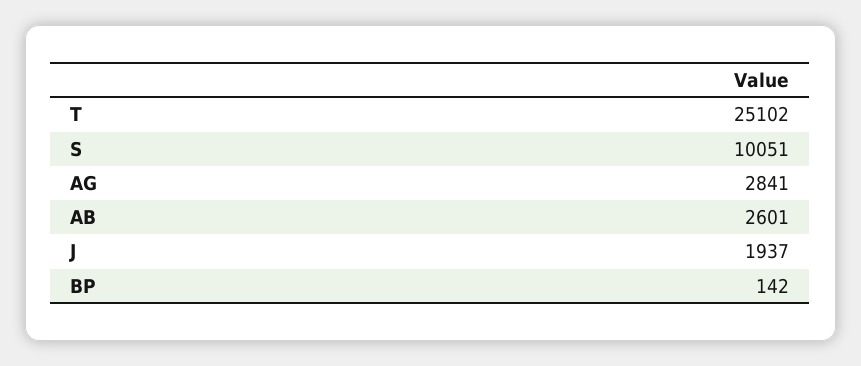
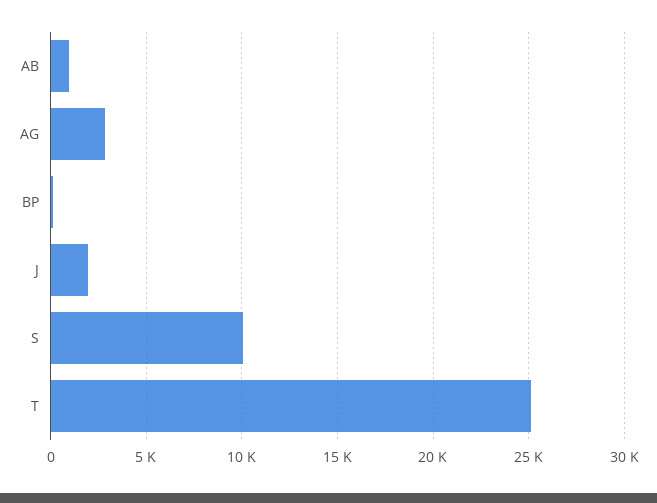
AB: 2601 -> 1000

